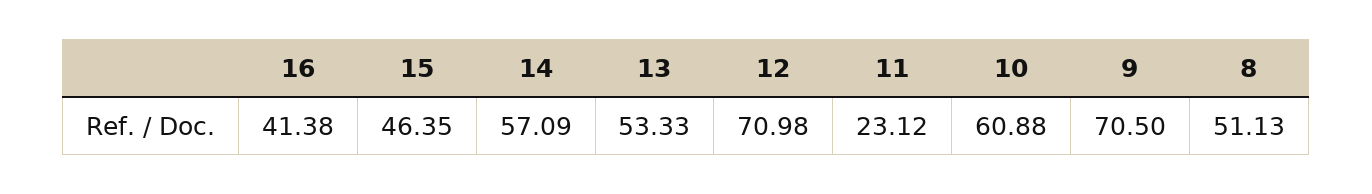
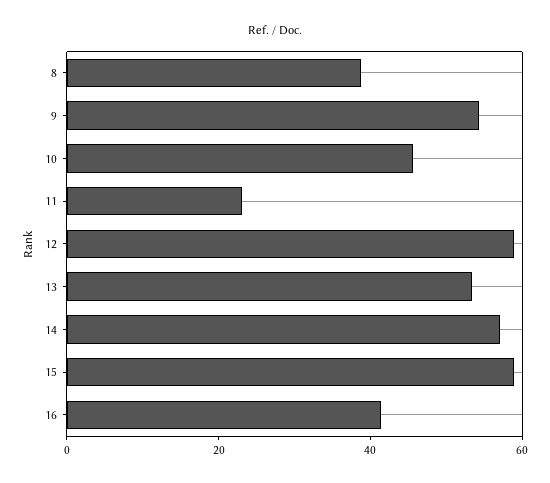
15: 46.35 -> 60
12: 70.98 -> 60
10: 60.88 -> 45
9: 70.5 -> 55
8: 51.13 -> 40

